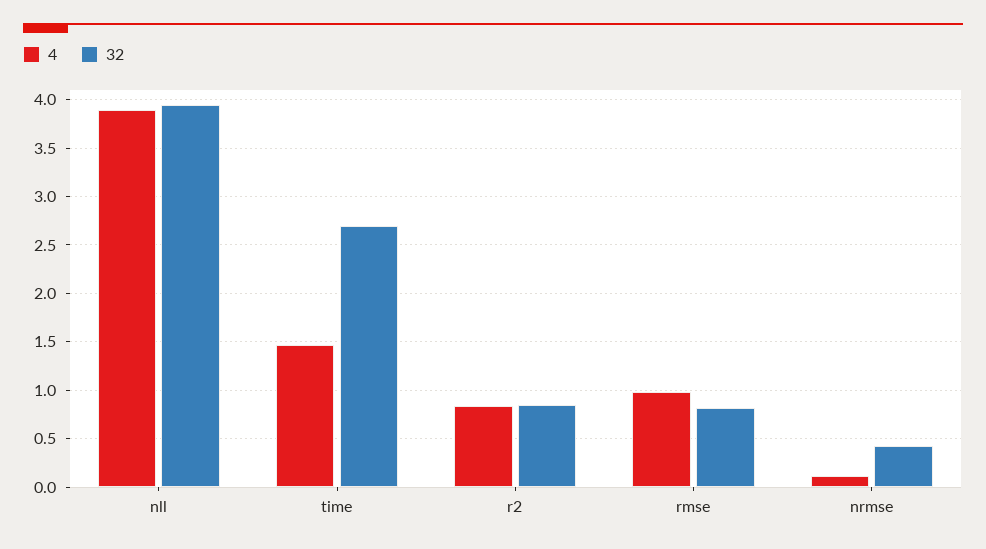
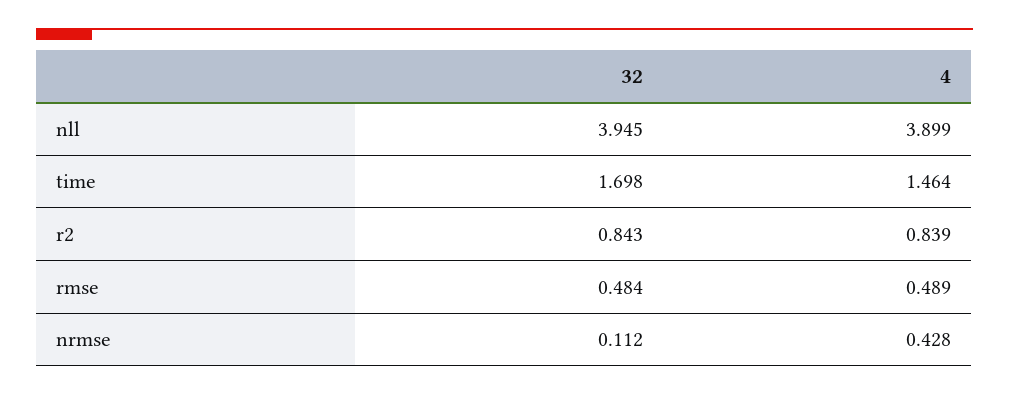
32, time: 2.7 -> 1.698
4, rmse: 1 -> 0.489
32, rmse: 0.8 -> 0.484
4, nrmse: 0.1 -> 0.428
32, nrmse: 0.4 -> 0.112

